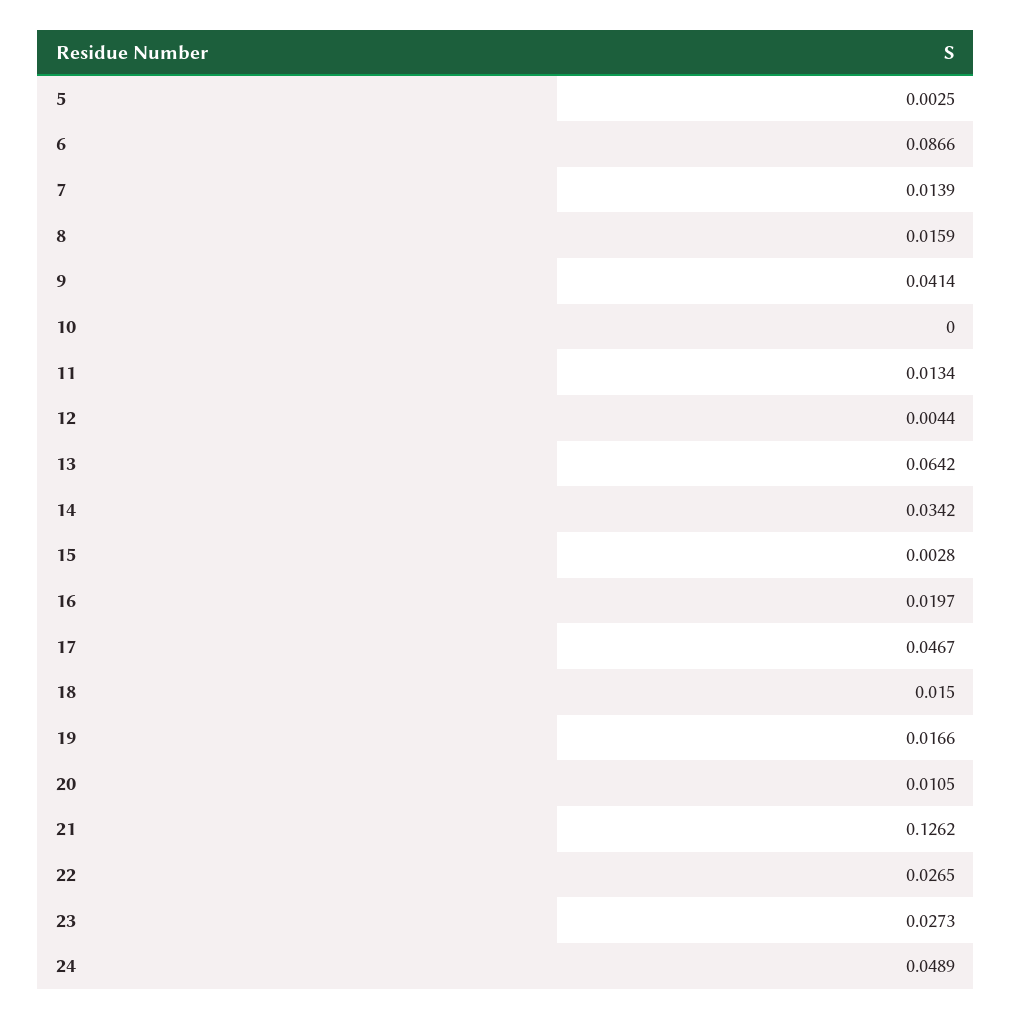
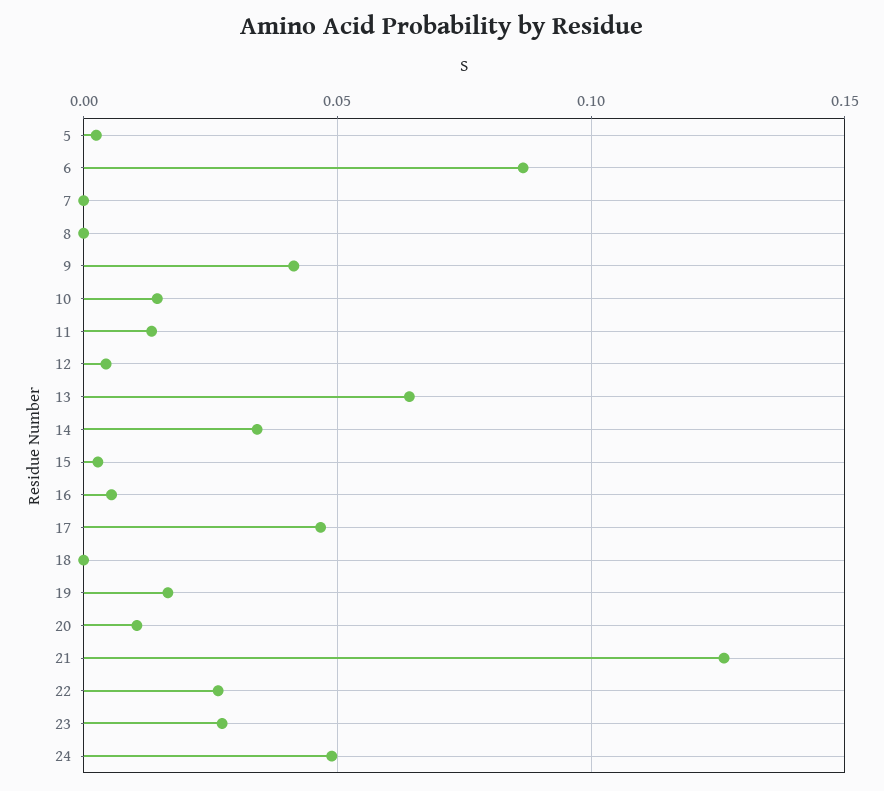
7: 0.0139 -> 0
8: 0.0159 -> 0
10: 0 -> 0.015
16: 0.0197 -> 0.005
18: 0.015 -> 0

